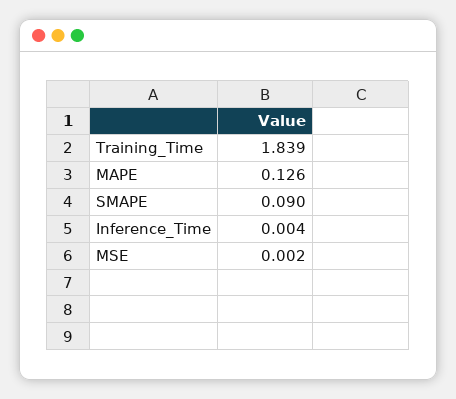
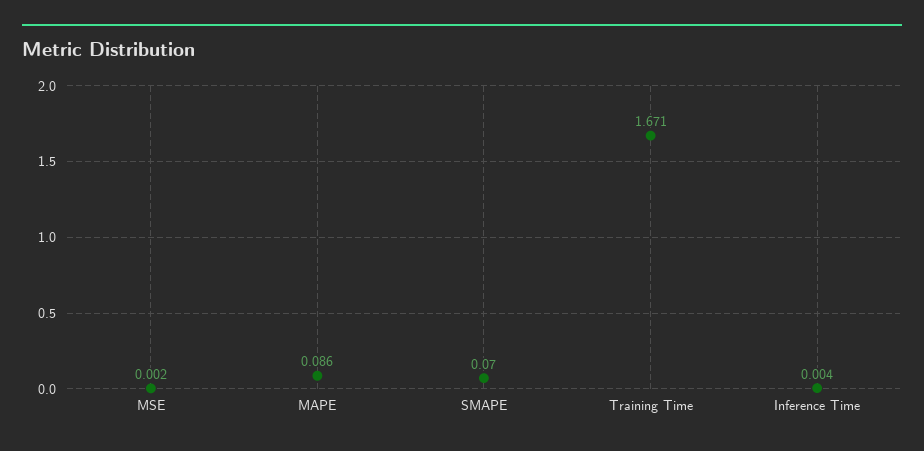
Training_Time: 1.839 -> 1.671
MAPE: 0.126 -> 0.086
SMAPE: 0.09 -> 0.07

